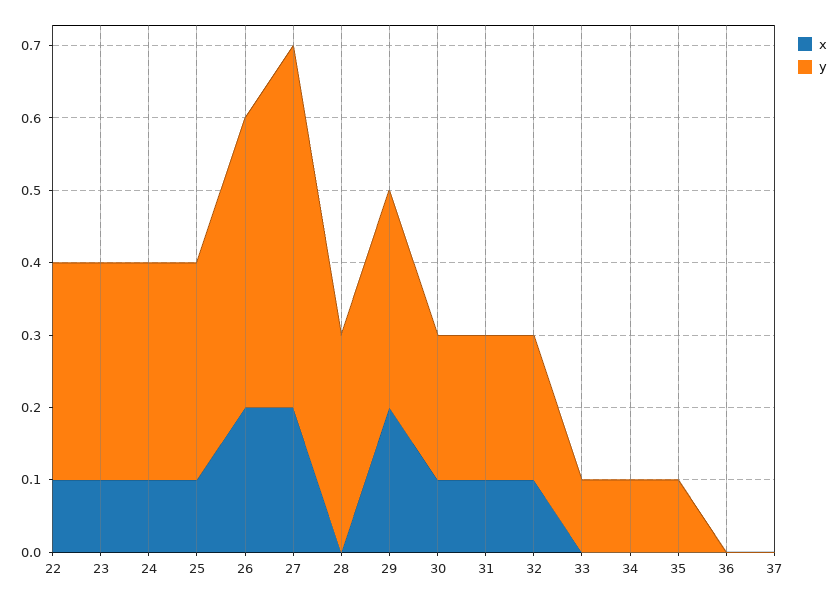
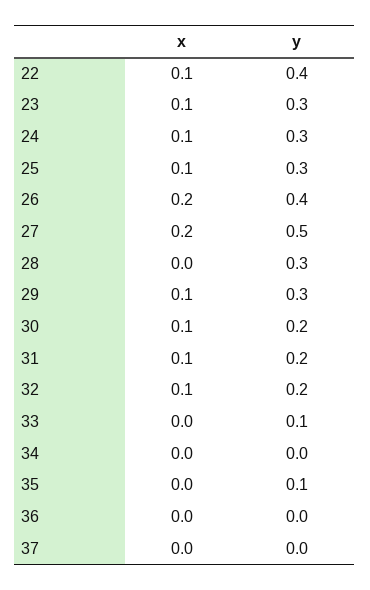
y, 22: 0.3 -> 0.4
x, 29: 0.2 -> 0.1
y, 34: 0.1 -> 0

